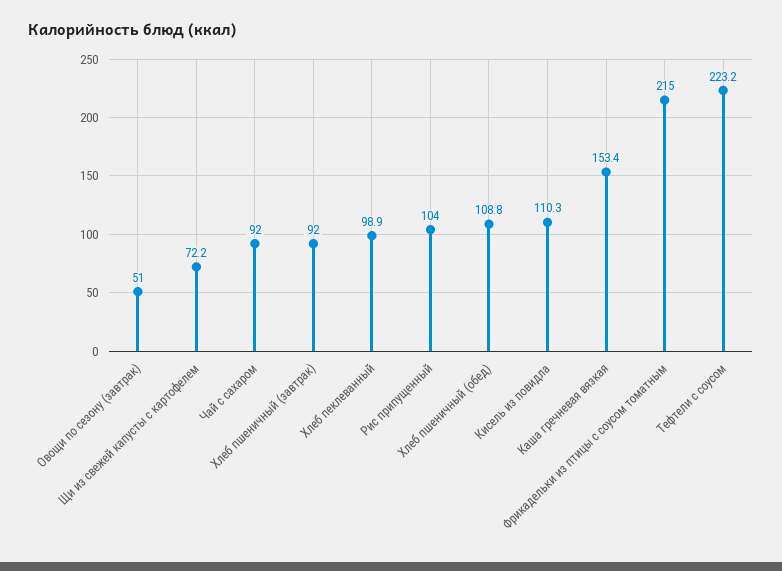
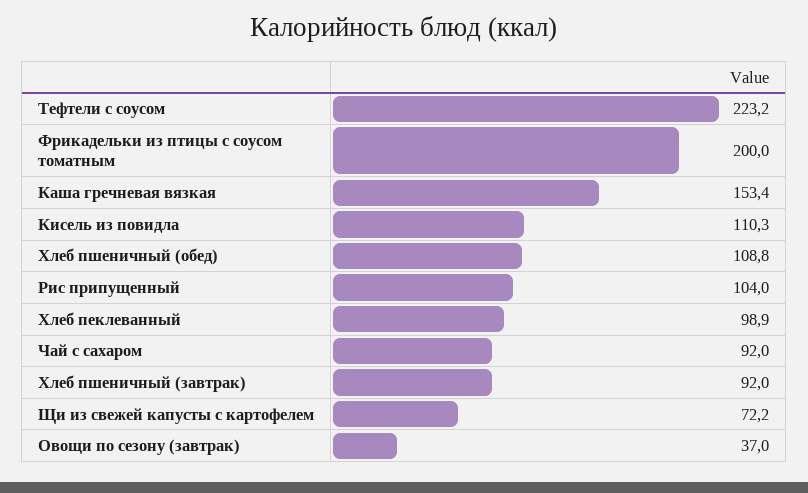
Овощи по сезону (завтрак): 51 -> 37
Фрикадельки из птицы с соусом томатным: 215 -> 200

